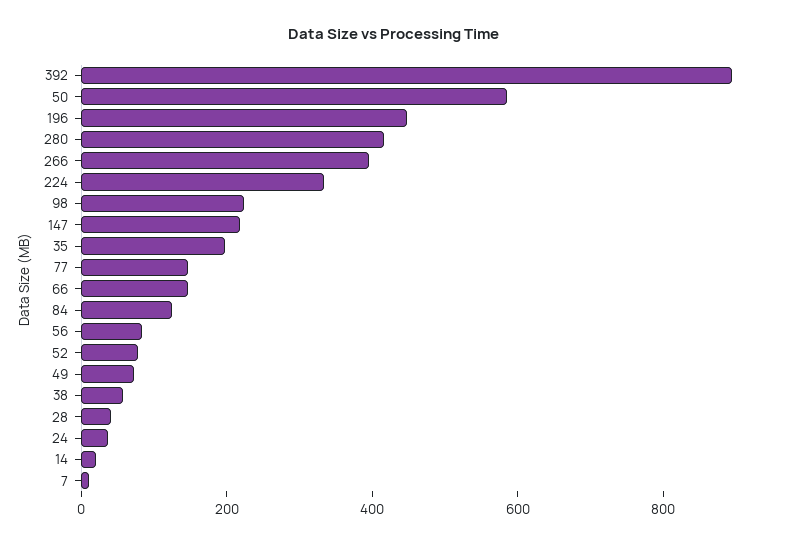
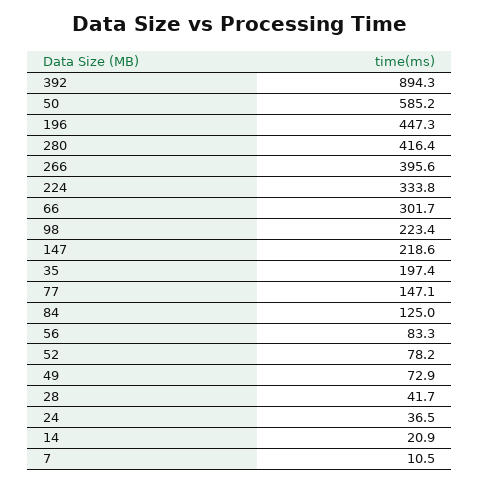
66: 150 -> 301.7
38: 50 -> none

